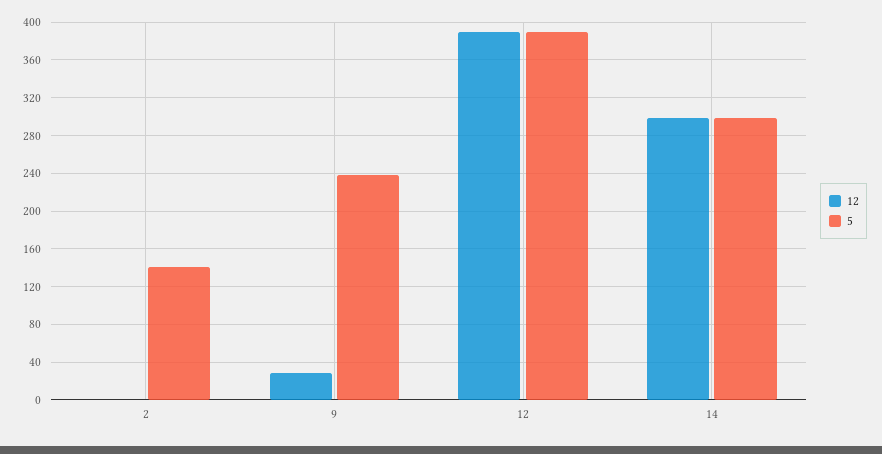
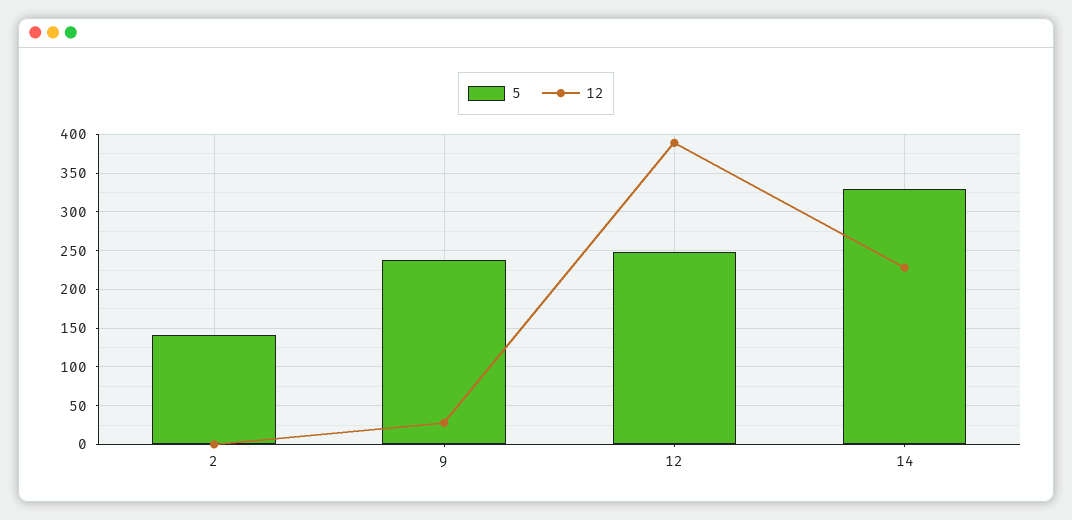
5, 12: 390 -> 250
12, 14: 300 -> 230
5, 14: 300 -> 330

